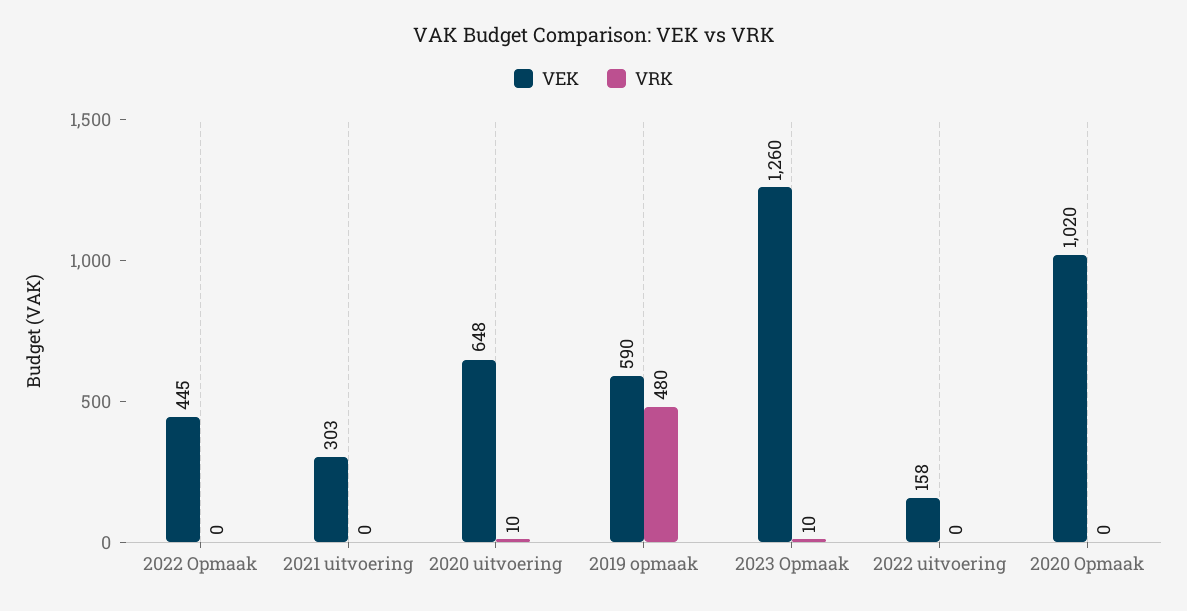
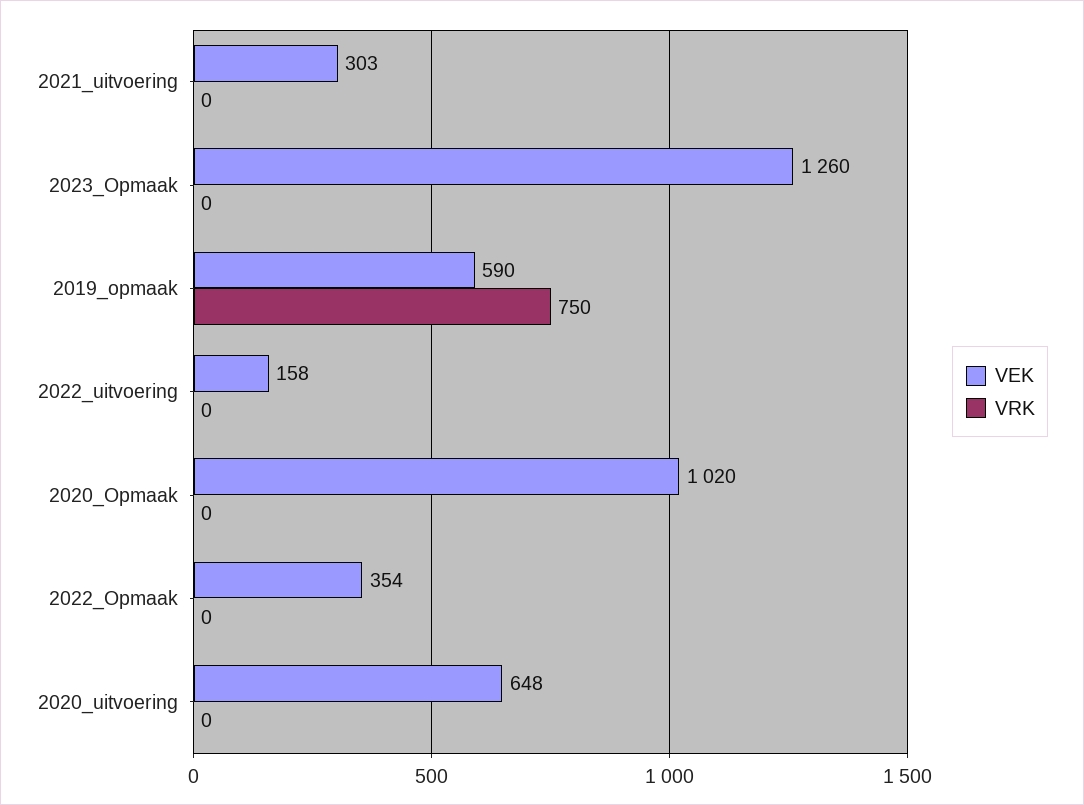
VEK, 2022 Opmaak: 445 -> 354
VRK, 2020 uitvoering: 10 -> 0
VRK, 2019 opmaak: 480 -> 750
VRK, 2023 Opmaak: 10 -> 0

